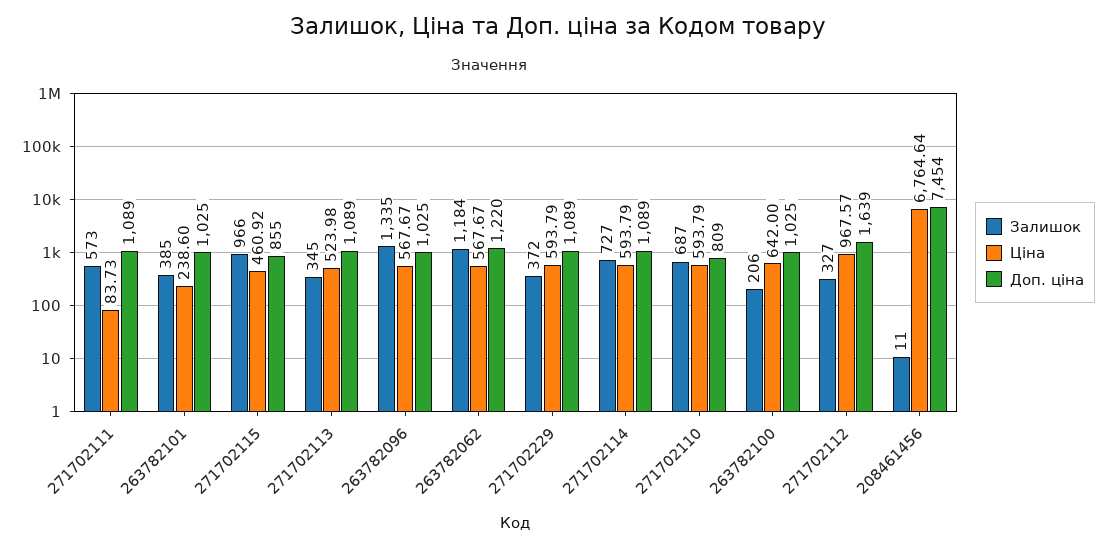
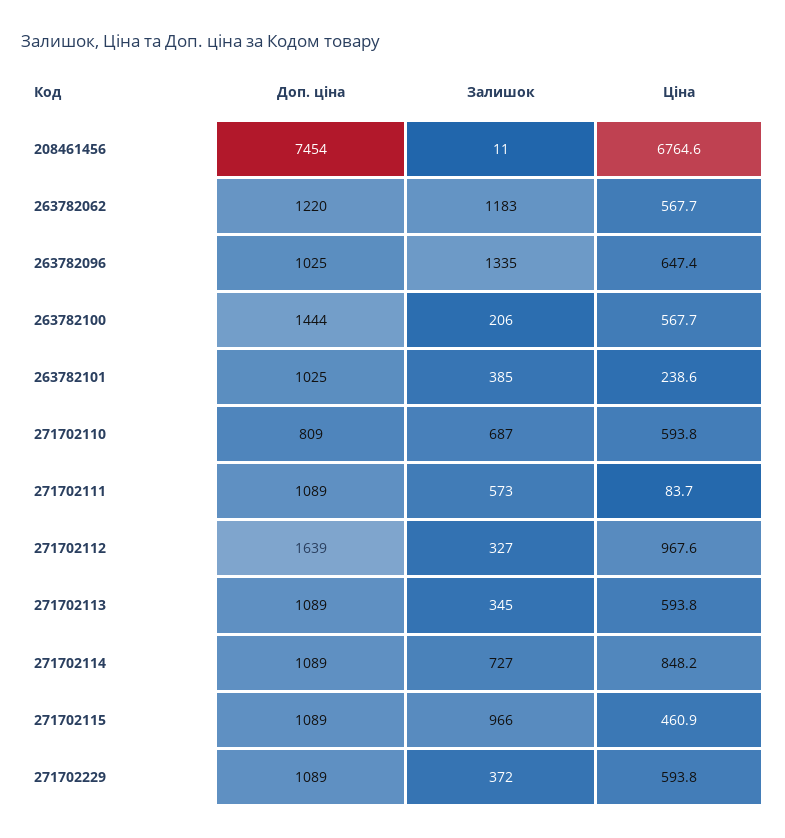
Доп. ціна, 271702115: 855 -> 1089
Ціна, 271702113: 523.98 -> 593.8
Ціна, 263782096: 567.67 -> 647.4
Залишок, 263782062: 1184 -> 1183
Ціна, 271702114: 593.79 -> 848.2
Ціна, 263782100: 642 -> 567.7
Доп. ціна, 263782100: 1025 -> 1444

